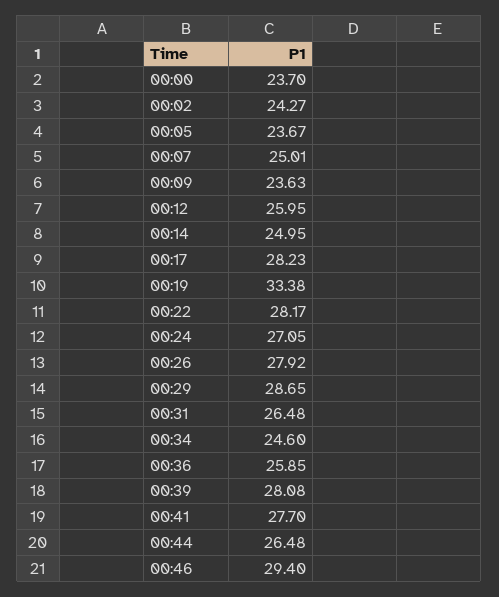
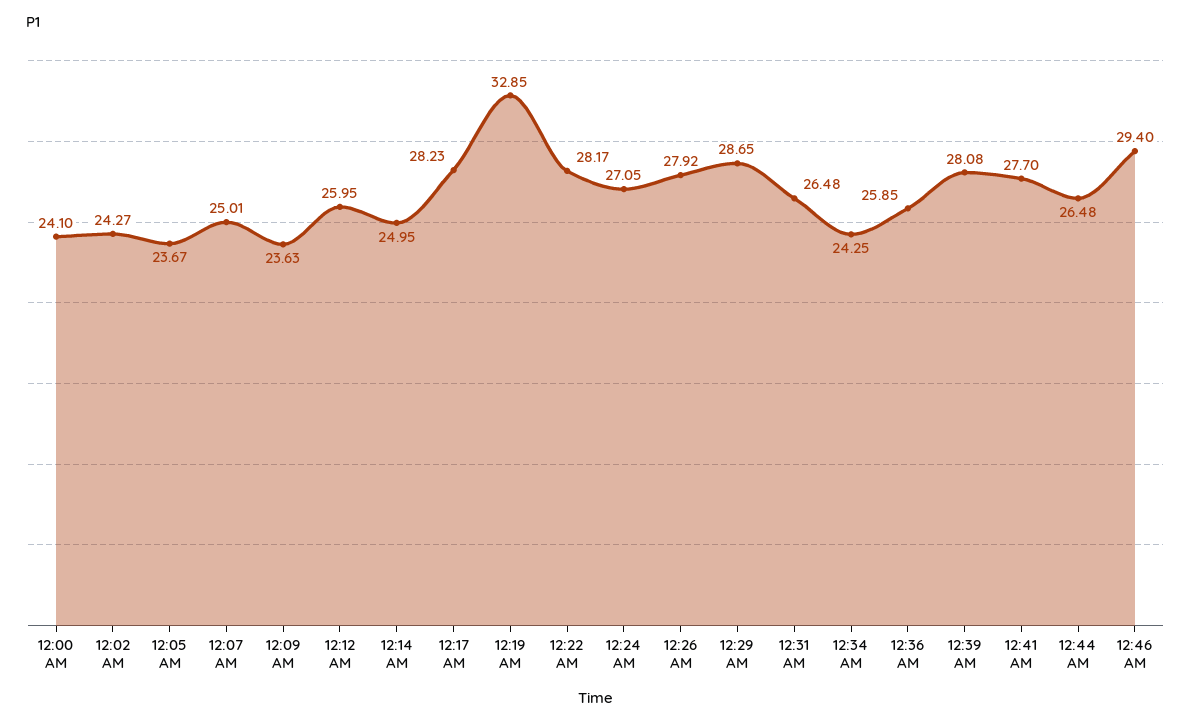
00:00: 23.7 -> 24.1
00:19: 33.38 -> 32.85
00:34: 24.6 -> 24.25

